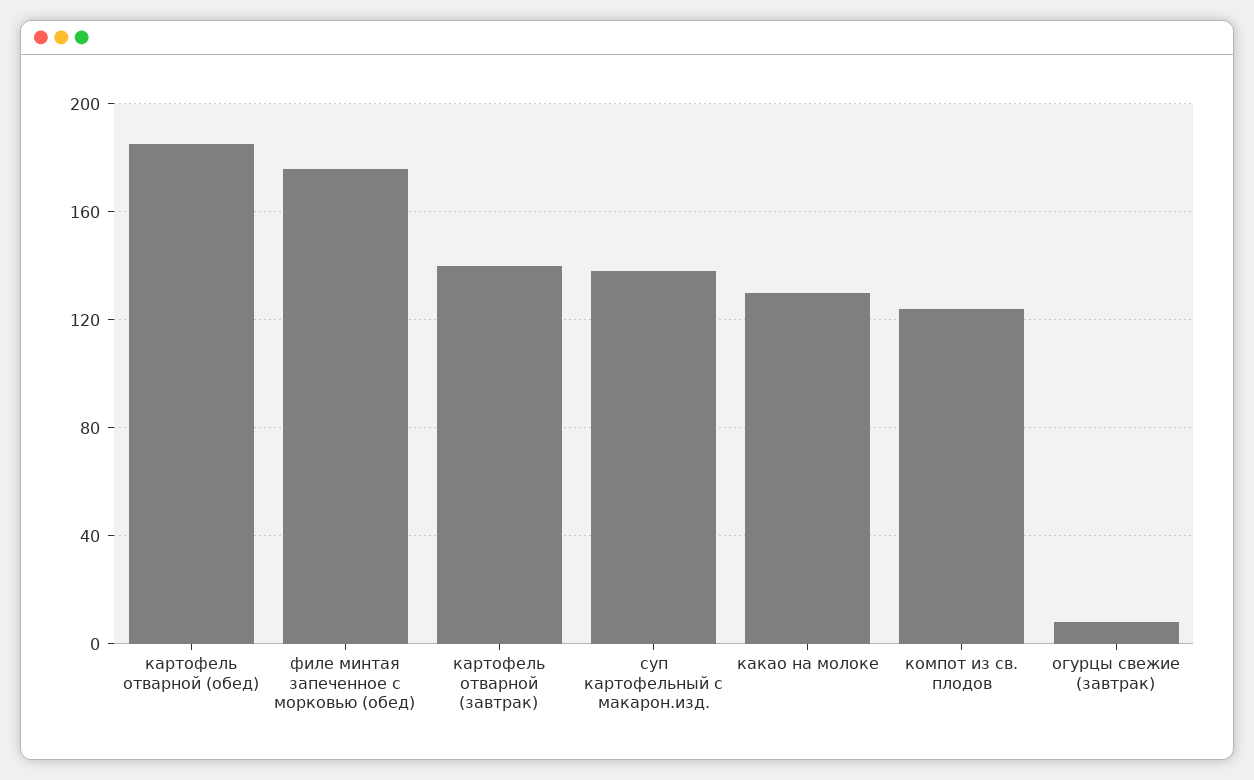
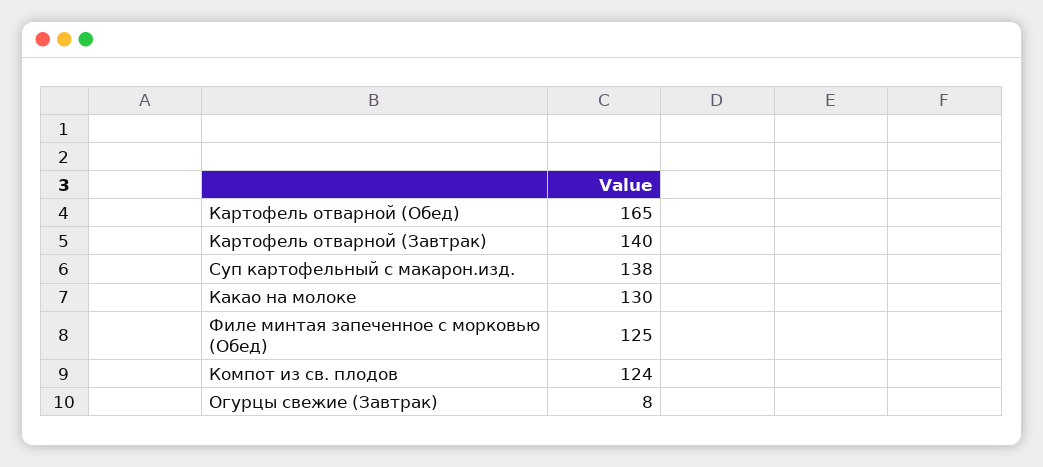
картофель отварной (обед): 185 -> 165
филе минтая запеченное с морковью (обед): 175 -> 125

